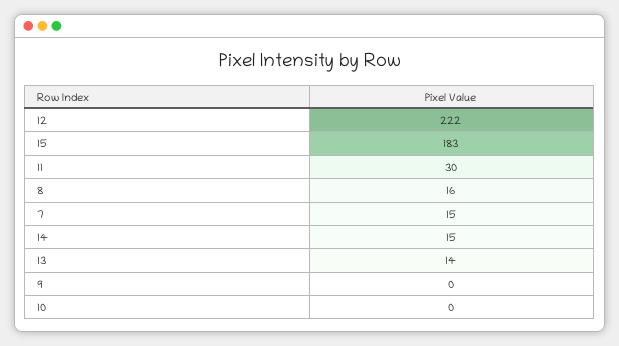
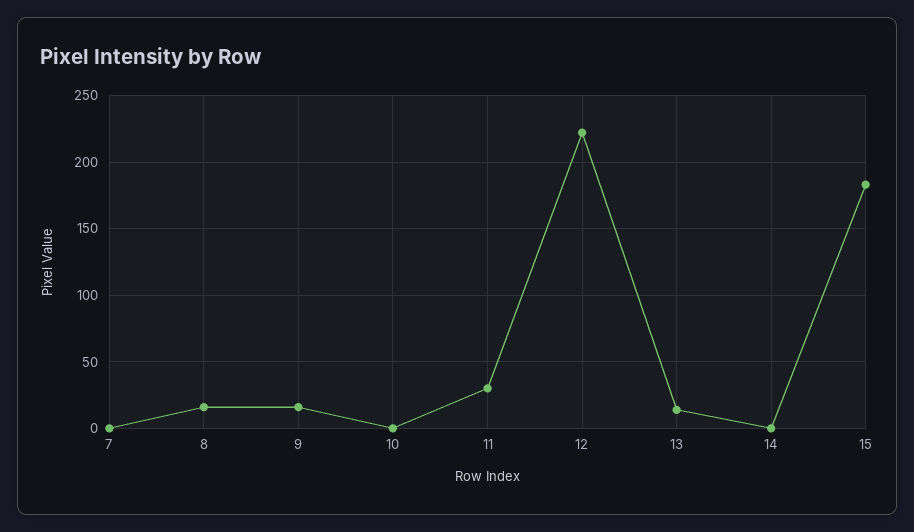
7: 15 -> 0
14: 15 -> 0
9: 0 -> 15

